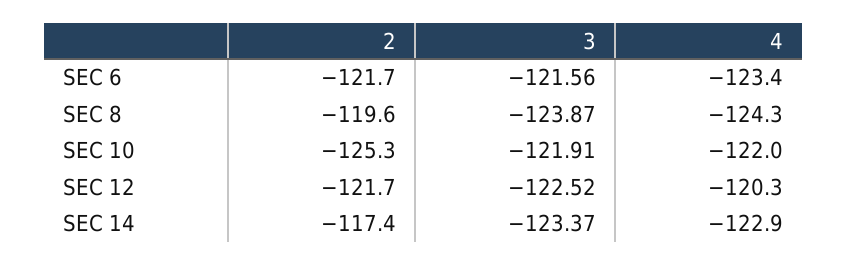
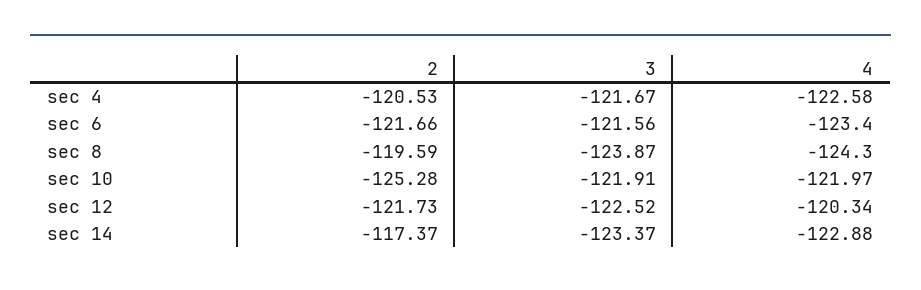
2, sec 4: none -> -120.53
3, sec 4: none -> -121.67
4, sec 4: none -> -122.58

